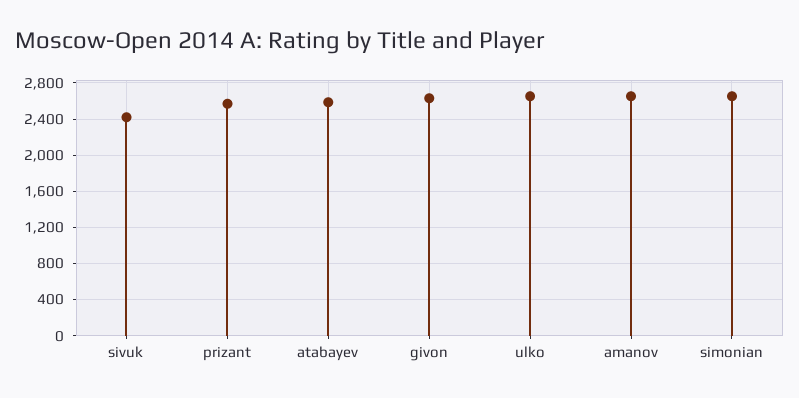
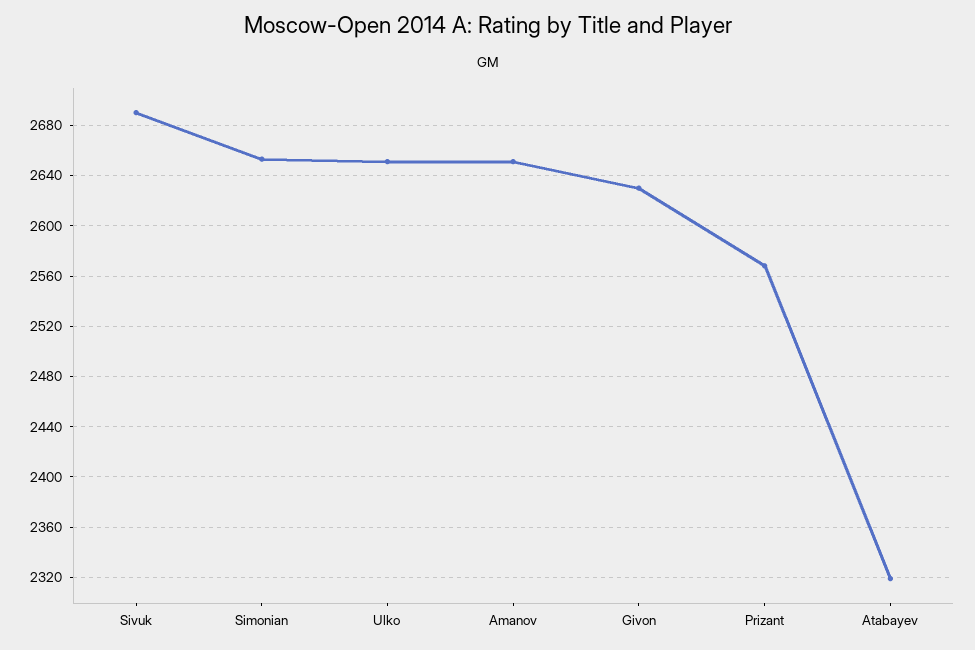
sivuk: 2400 -> 2690
atabayev: 2600 -> 2320

